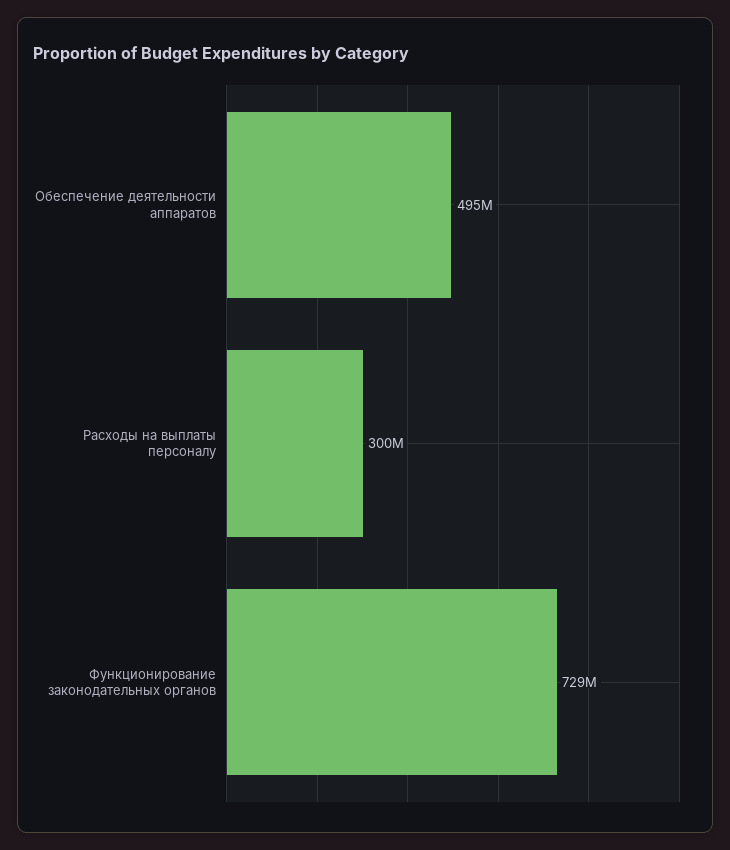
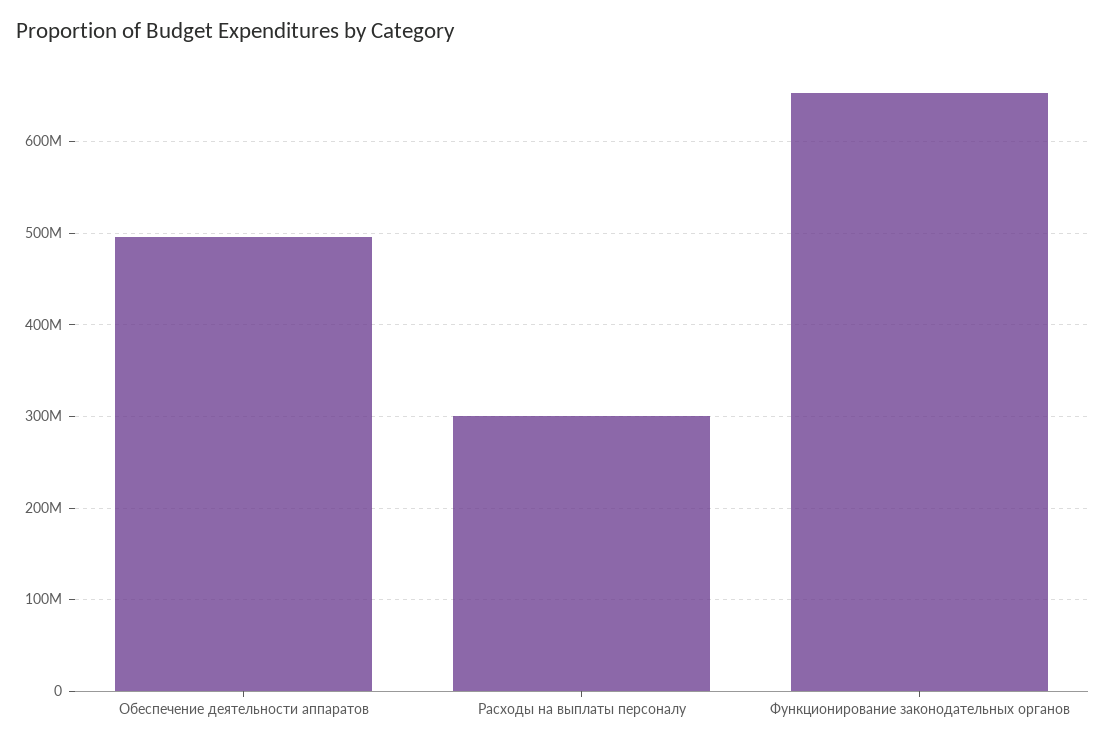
Функционирование законодательных органов: 729000000 -> 650000000

